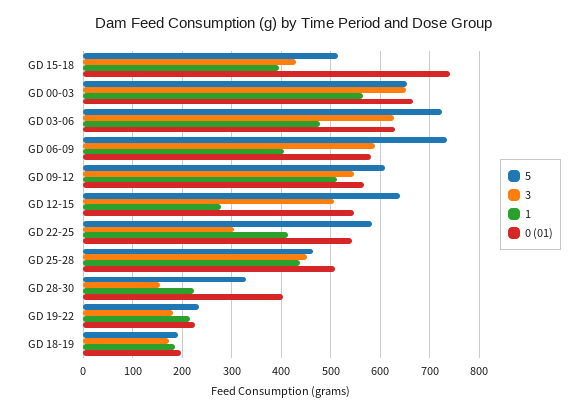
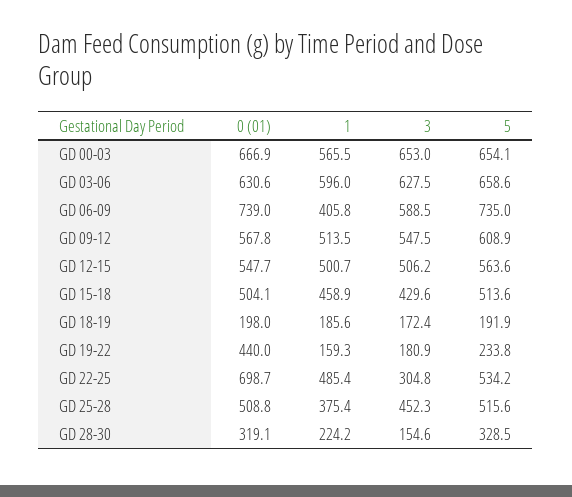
1, GD 15-18: 400 -> 458.9
0 (01), GD 15-18: 740 -> 504.1
5, GD 03-06: 720 -> 658.6
1, GD 03-06: 480 -> 596
0 (01), GD 06-09: 580 -> 739
5, GD 12-15: 640 -> 563.6
1, GD 12-15: 280 -> 500.7
5, GD 22-25: 580 -> 534.2
1, GD 22-25: 420 -> 485.4
0 (01), GD 22-25: 540 -> 698.7
5, GD 25-28: 460 -> 515.6
1, GD 25-28: 440 -> 375.4
0 (01), GD 28-30: 400 -> 319.1
1, GD 19-22: 220 -> 159.3
0 (01), GD 19-22: 220 -> 440

